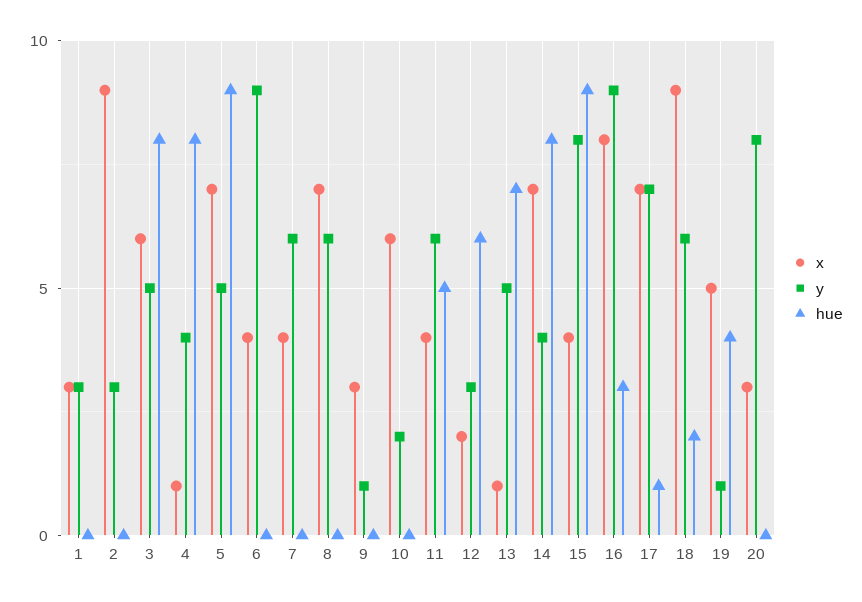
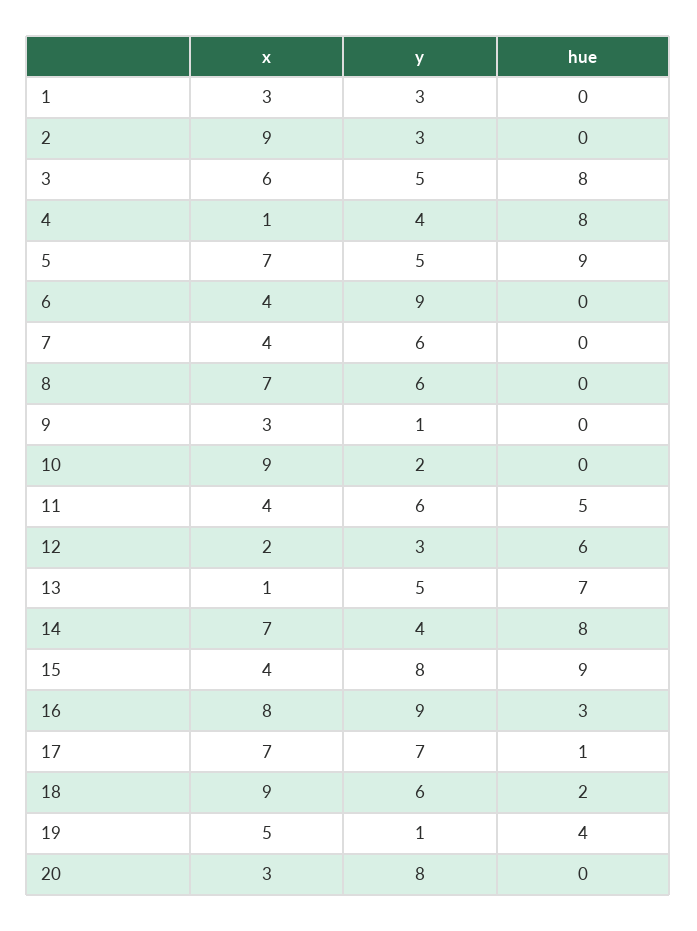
x, 10: 6 -> 9

